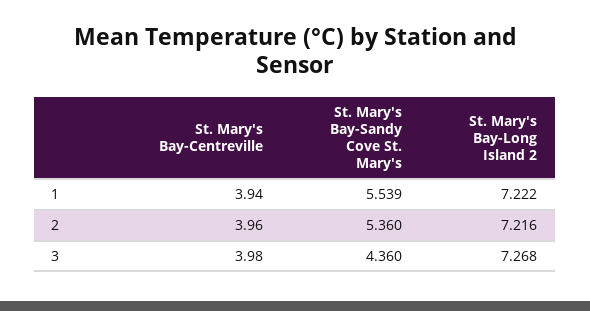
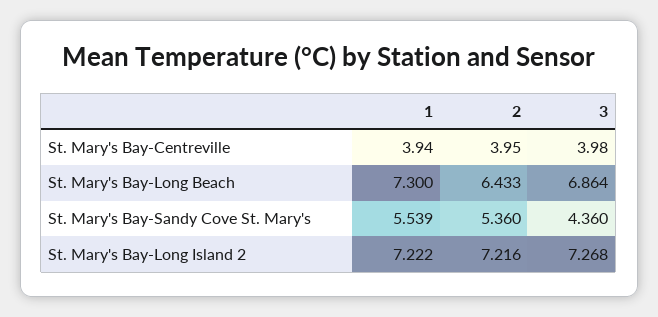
St. Mary's Bay-Centreville, 2: 3.96 -> 3.95
St. Mary's Bay-Long Beach, 1: none -> 7.3
St. Mary's Bay-Long Beach, 2: none -> 6.433
St. Mary's Bay-Long Beach, 3: none -> 6.864

